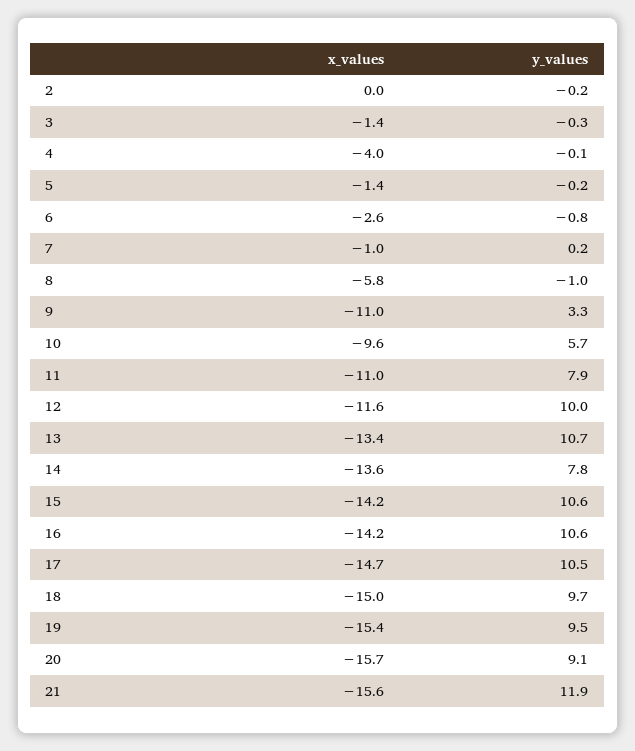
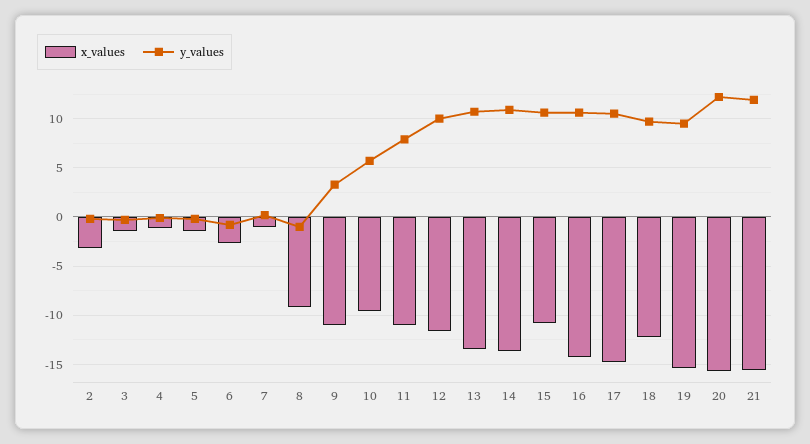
x_values, 2: 0 -> -3
x_values, 4: -4 -> -1
x_values, 8: -5.8 -> -9
y_values, 14: 7.8 -> 11
x_values, 15: -14.2 -> -11
x_values, 18: -15 -> -12
y_values, 20: 9.1 -> 12

